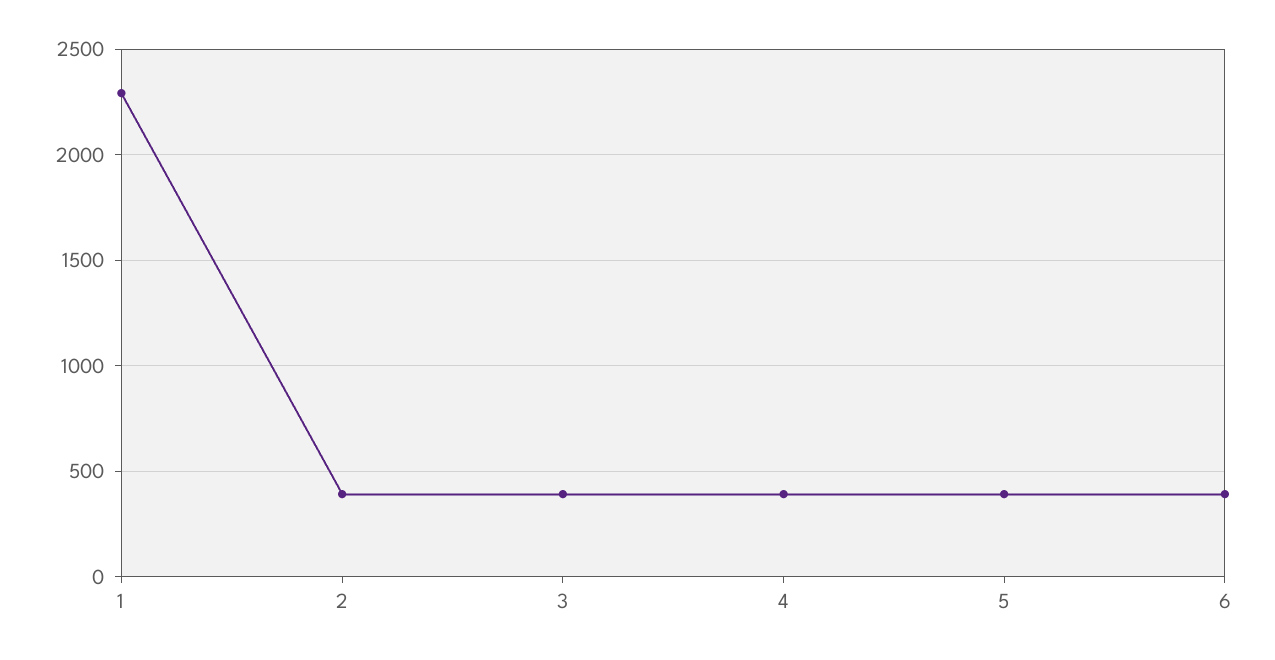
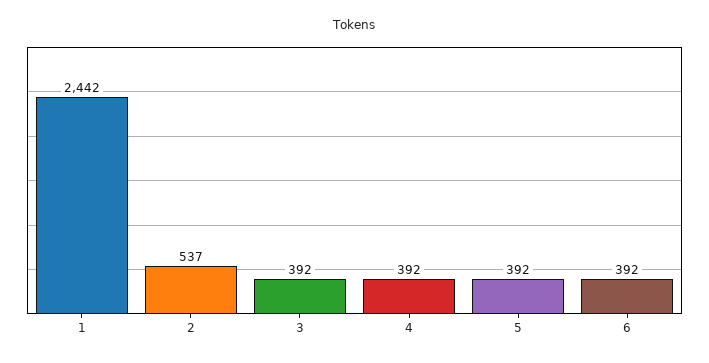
1: 2300 -> 2442
2: 400 -> 537

